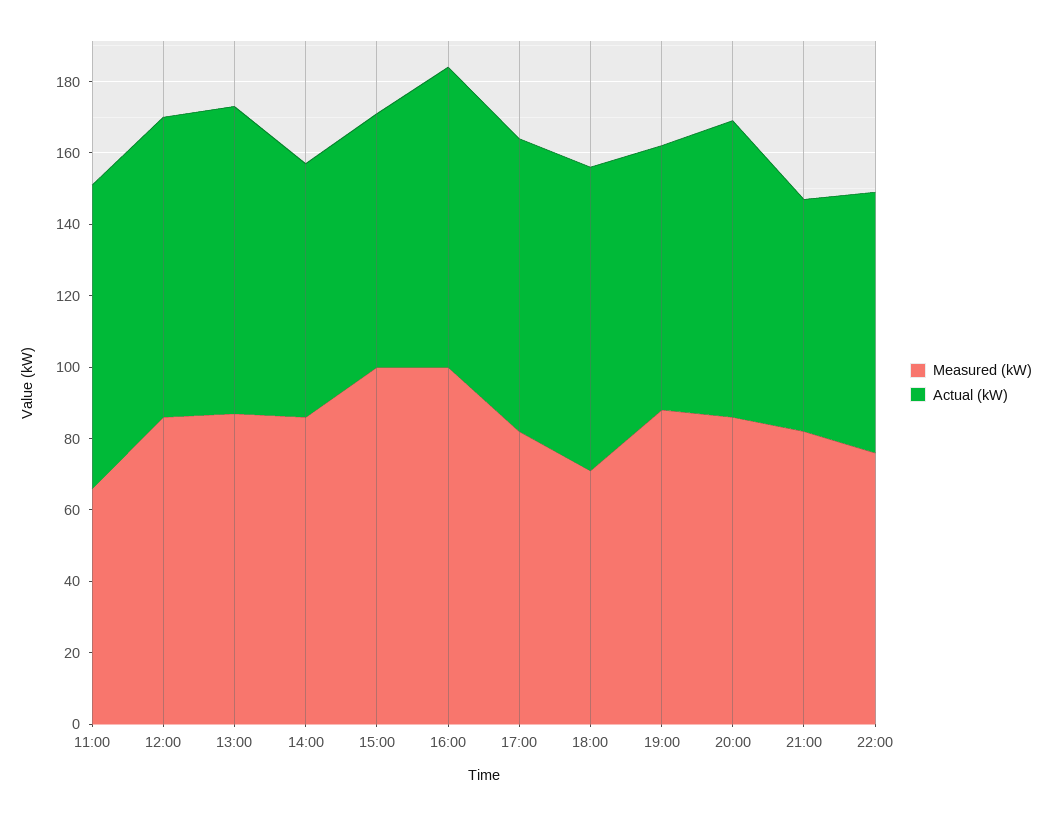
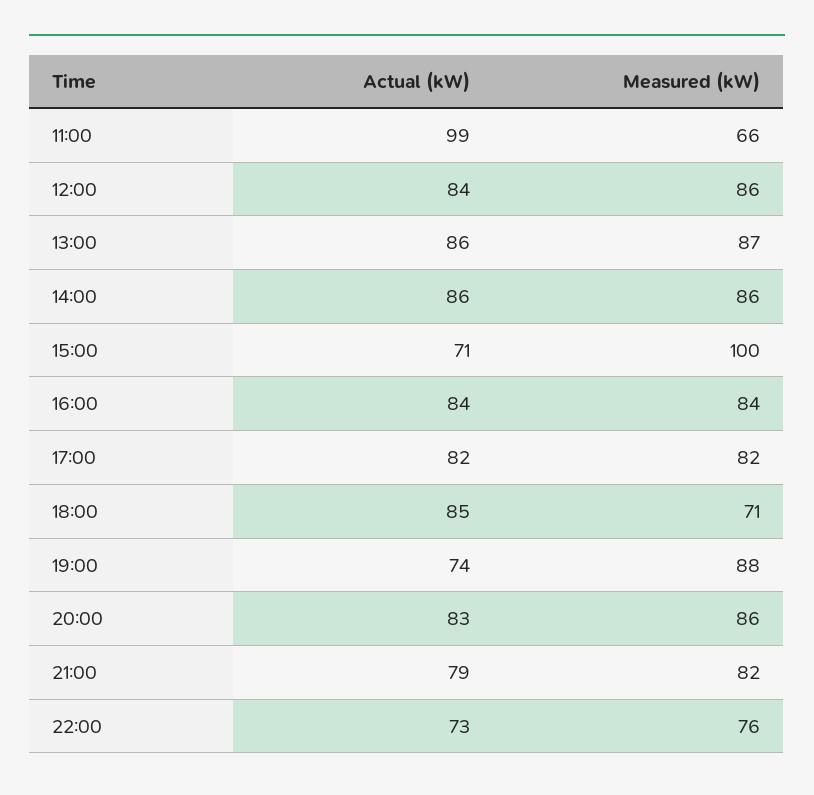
Actual (kW), 11:00: 85 -> 99
Actual (kW), 14:00: 70 -> 86
Measured (kW), 16:00: 100 -> 84
Actual (kW), 21:00: 65 -> 79

